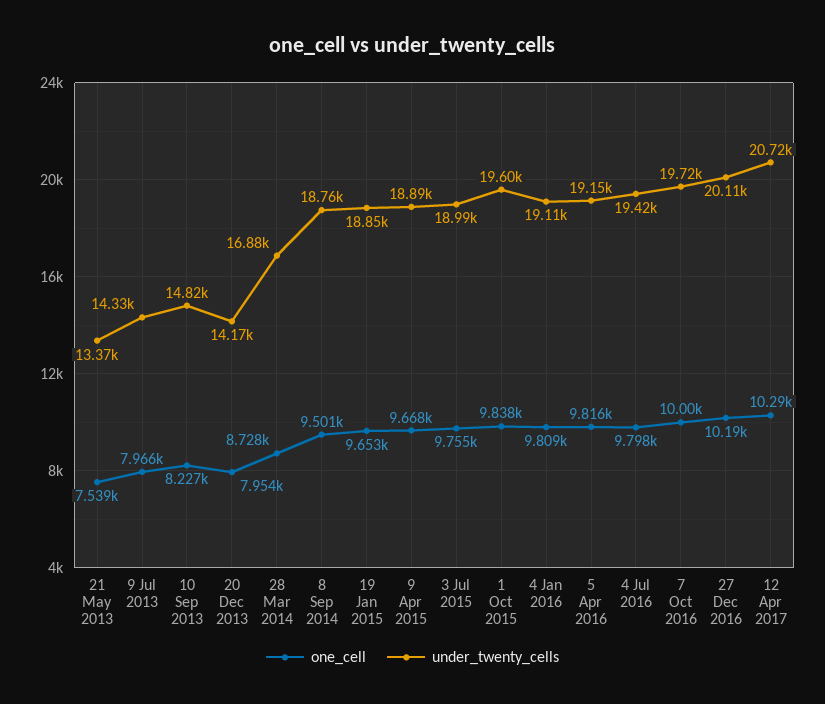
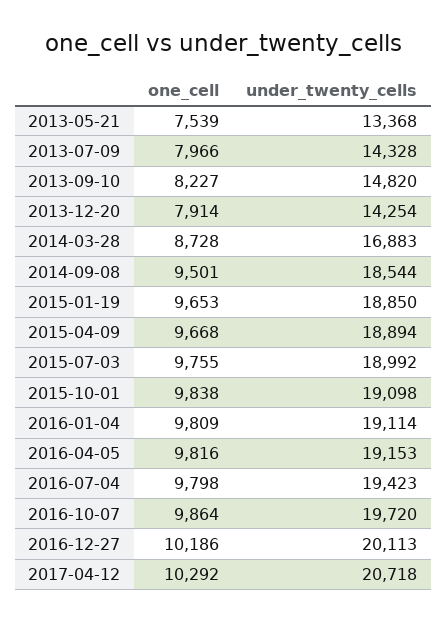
one_cell, 20 Dec 2013: 7954 -> 7914
under_twenty_cells, 20 Dec 2013: 14170 -> 14254
under_twenty_cells, 8 Sep 2014: 18760 -> 18544
under_twenty_cells, 1 Oct 2015: 19600 -> 19098
one_cell, 7 Oct 2016: 10000 -> 9864

